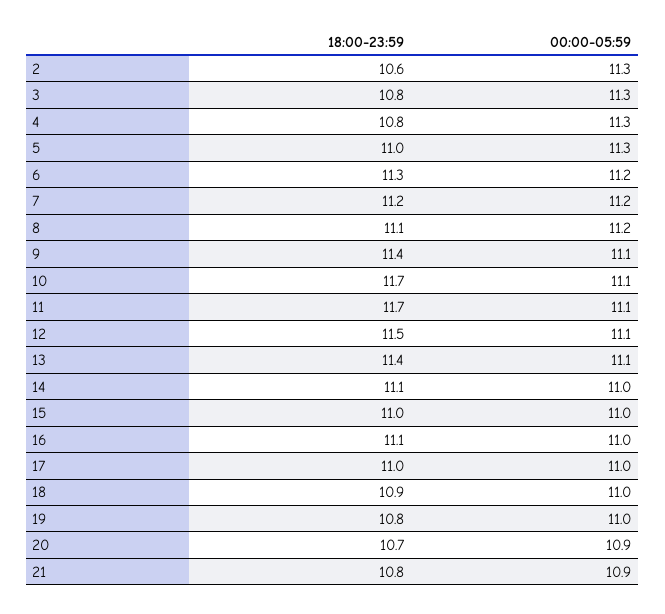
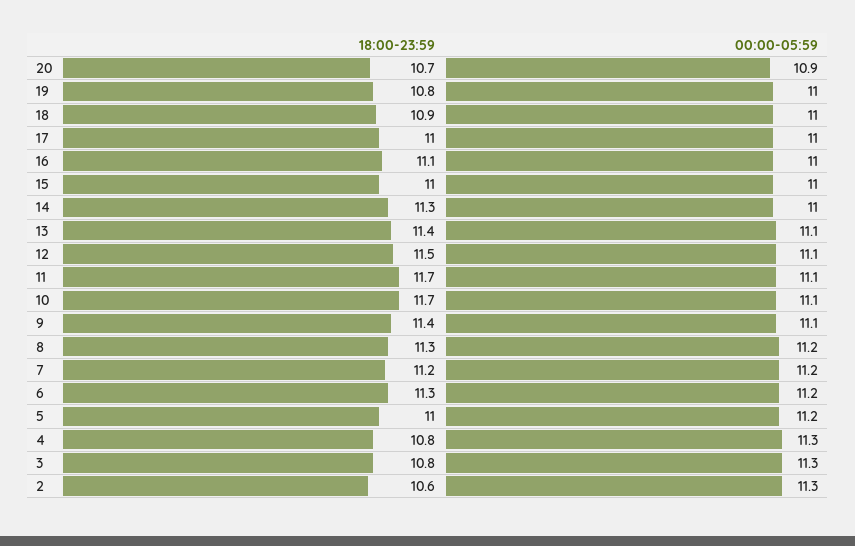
00:00-05:59, 5: 11.3 -> 11.2
18:00-23:59, 8: 11.1 -> 11.3
18:00-23:59, 14: 11.1 -> 11.3
18:00-23:59, 21: 10.8 -> none
00:00-05:59, 21: 10.9 -> none

